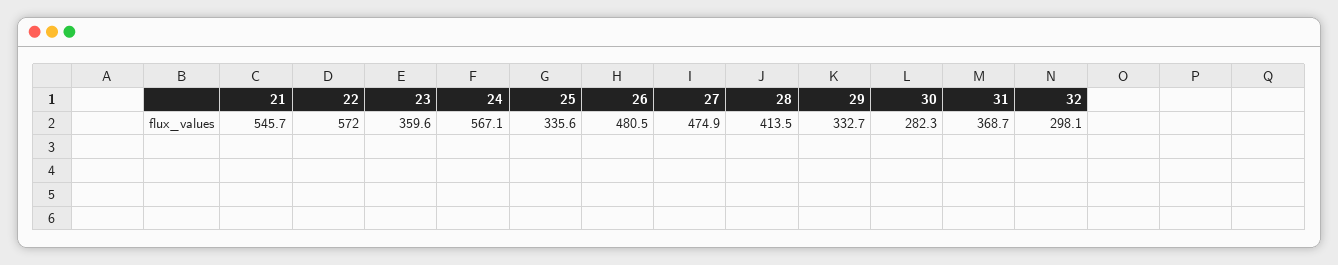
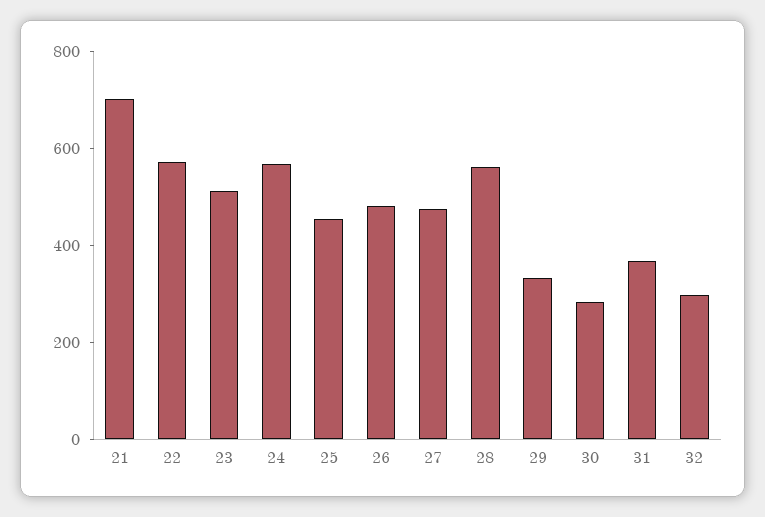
21: 545.7 -> 700
23: 359.6 -> 500
25: 335.6 -> 450
28: 413.5 -> 550

